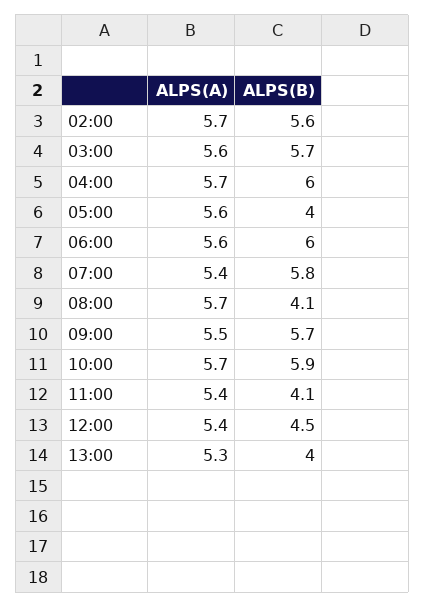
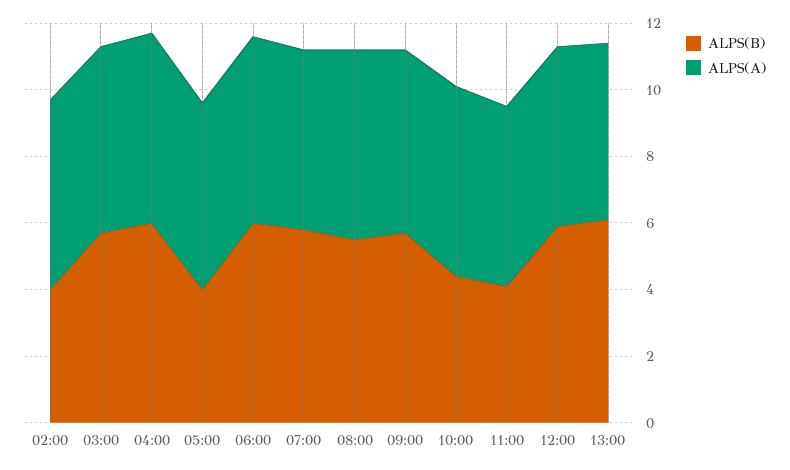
ALPS(B), 02:00: 5.6 -> 4
ALPS(B), 08:00: 4.1 -> 5.5
ALPS(B), 10:00: 5.9 -> 4.5
ALPS(B), 12:00: 4.5 -> 6
ALPS(B), 13:00: 4 -> 6

